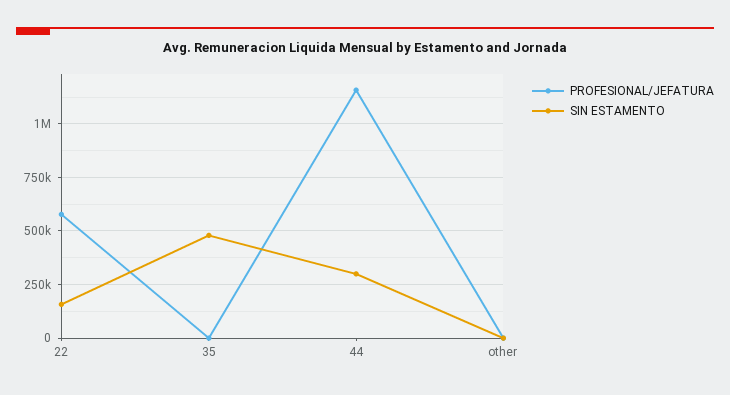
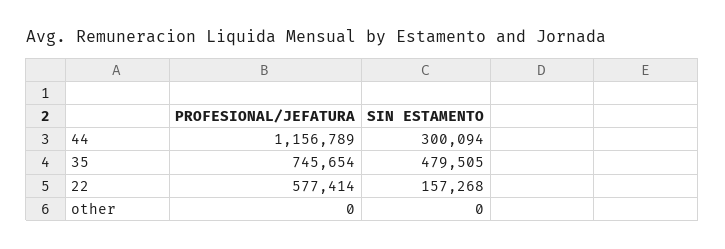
PROFESIONAL/JEFATURA, 35: 0 -> 745654

